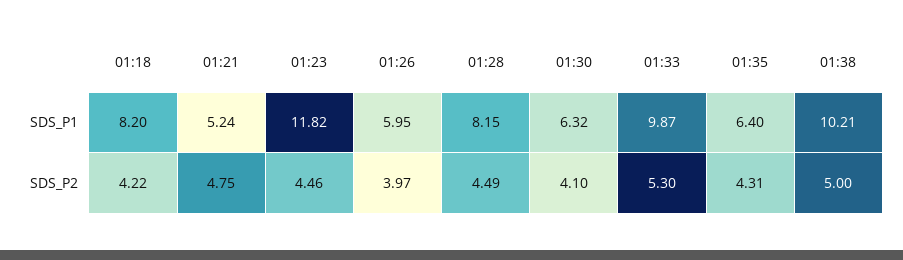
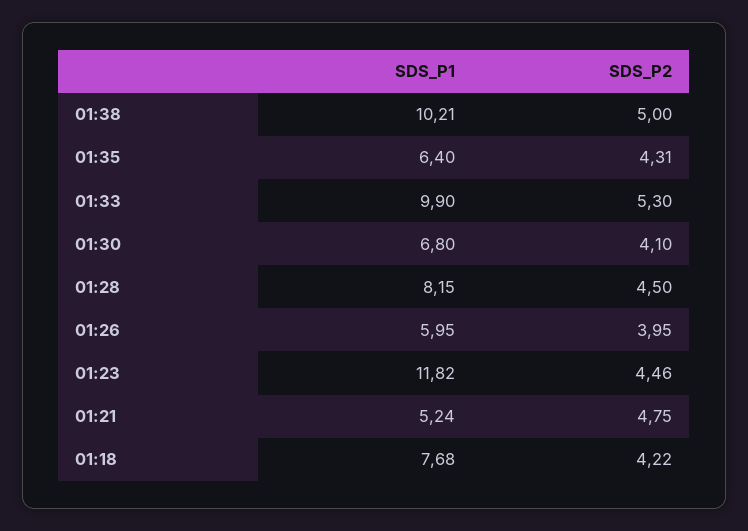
01:18, SDS_P1: 8.2 -> 7.68
01:30, SDS_P1: 6.32 -> 6.8
01:33, SDS_P1: 9.87 -> 9.9
01:26, SDS_P2: 3.97 -> 3.95
01:28, SDS_P2: 4.49 -> 4.5

